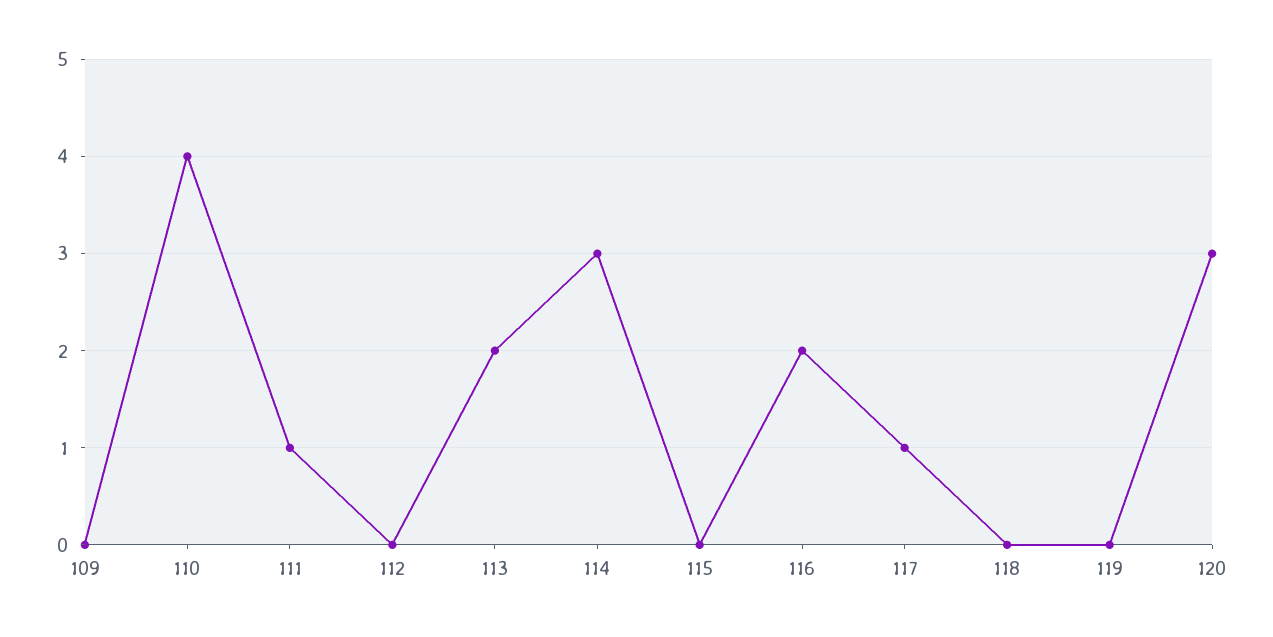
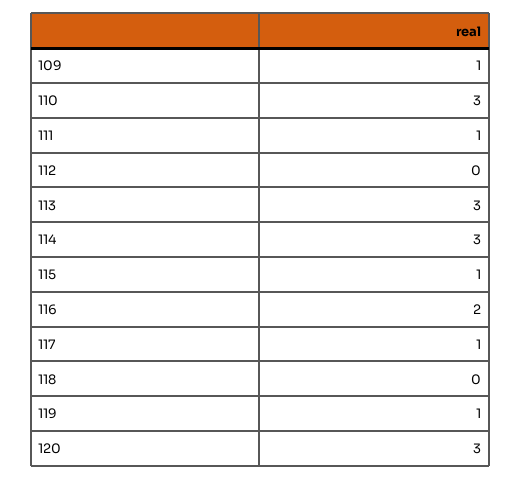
109: 0 -> 1
110: 4 -> 3
113: 2 -> 3
115: 0 -> 1
119: 0 -> 1

